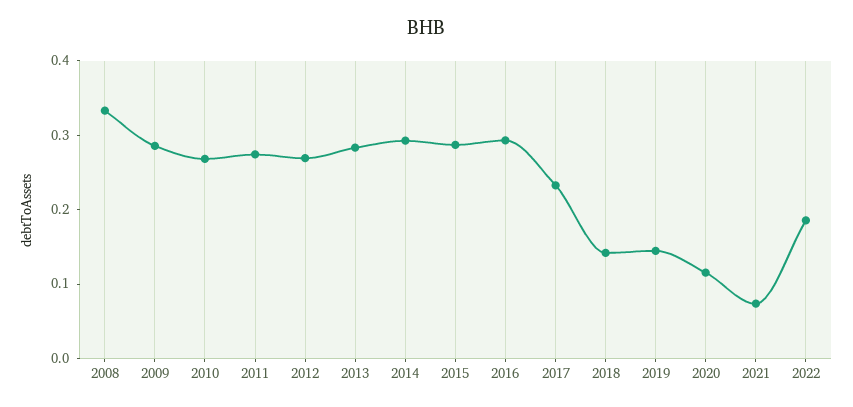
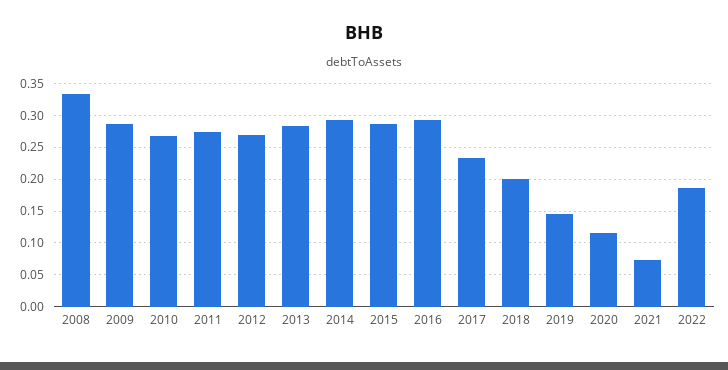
2018: 0.14 -> 0.2

